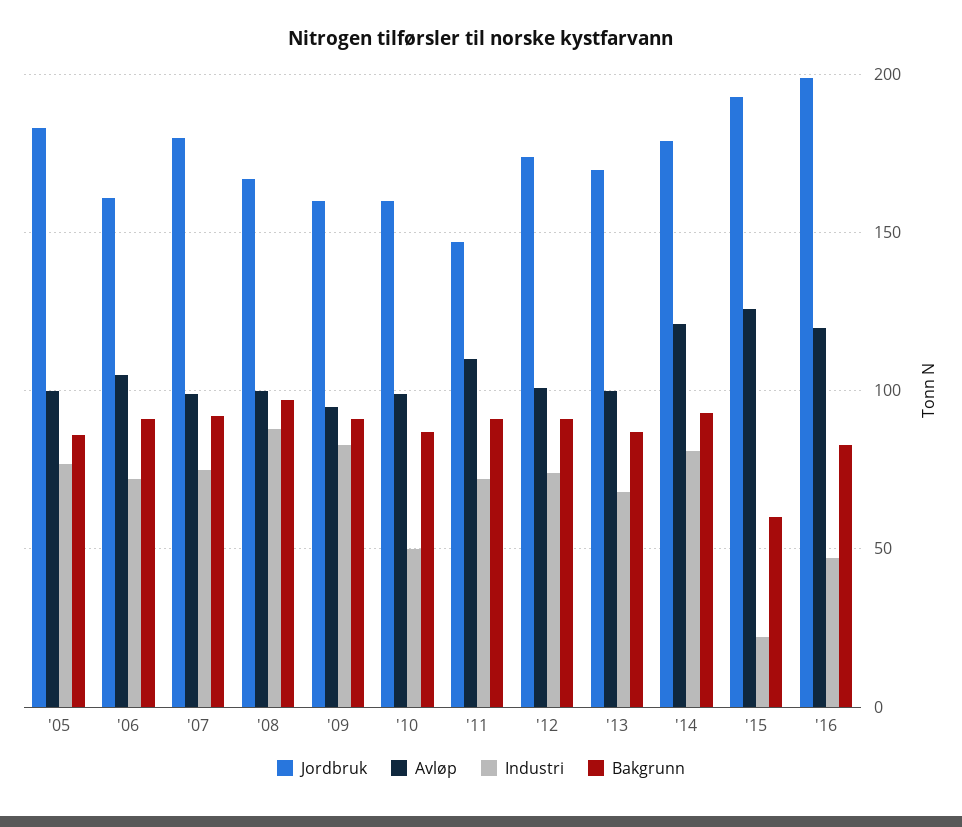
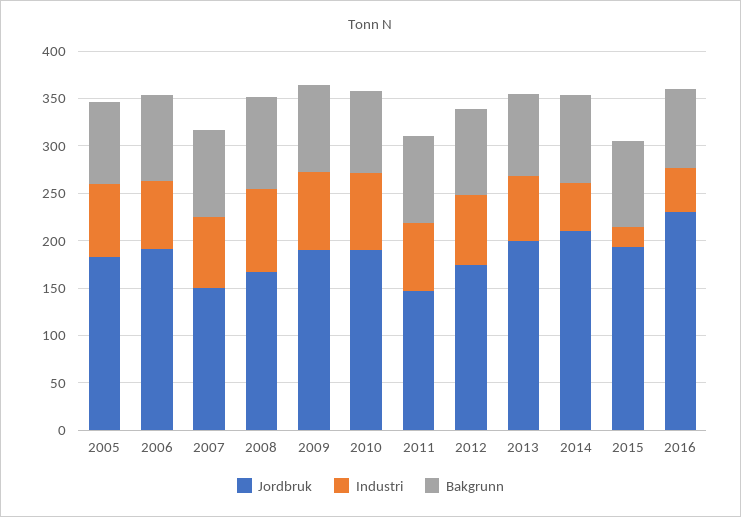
Avløp, '05: 100 -> none
Jordbruk, '06: 160 -> 190
Avløp, '06: 105 -> none
Jordbruk, '07: 180 -> 150
Avløp, '07: 100 -> none
Avløp, '08: 100 -> none
Jordbruk, '09: 160 -> 190
Avløp, '09: 95 -> none
Jordbruk, '10: 160 -> 190
Avløp, '10: 100 -> none
Industri, '10: 50 -> 80
Avløp, '11: 110 -> none
Avløp, '12: 100 -> none
Jordbruk, '13: 170 -> 200
Avløp, '13: 100 -> none
Jordbruk, '14: 180 -> 210
Avløp, '14: 120 -> none
Industri, '14: 80 -> 50
Avløp, '15: 125 -> none
Bakgrunn, '15: 60 -> 90
Jordbruk, '16: 200 -> 230
Avløp, '16: 120 -> none

